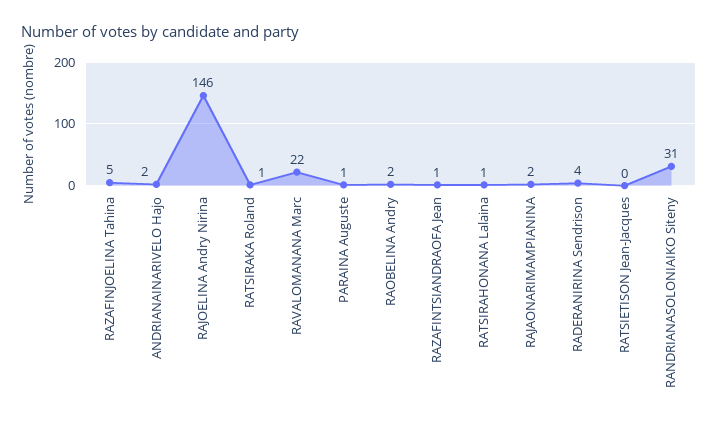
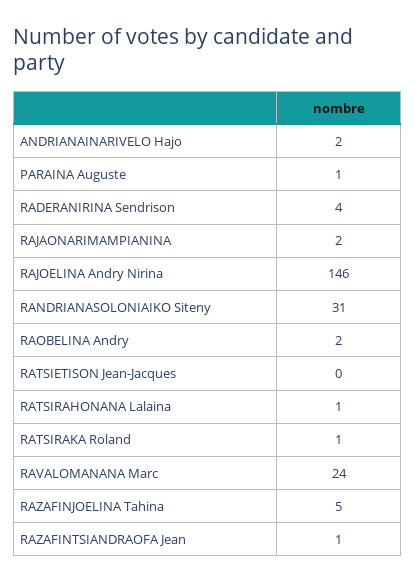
RAVALOMANANA Marc: 22 -> 24

